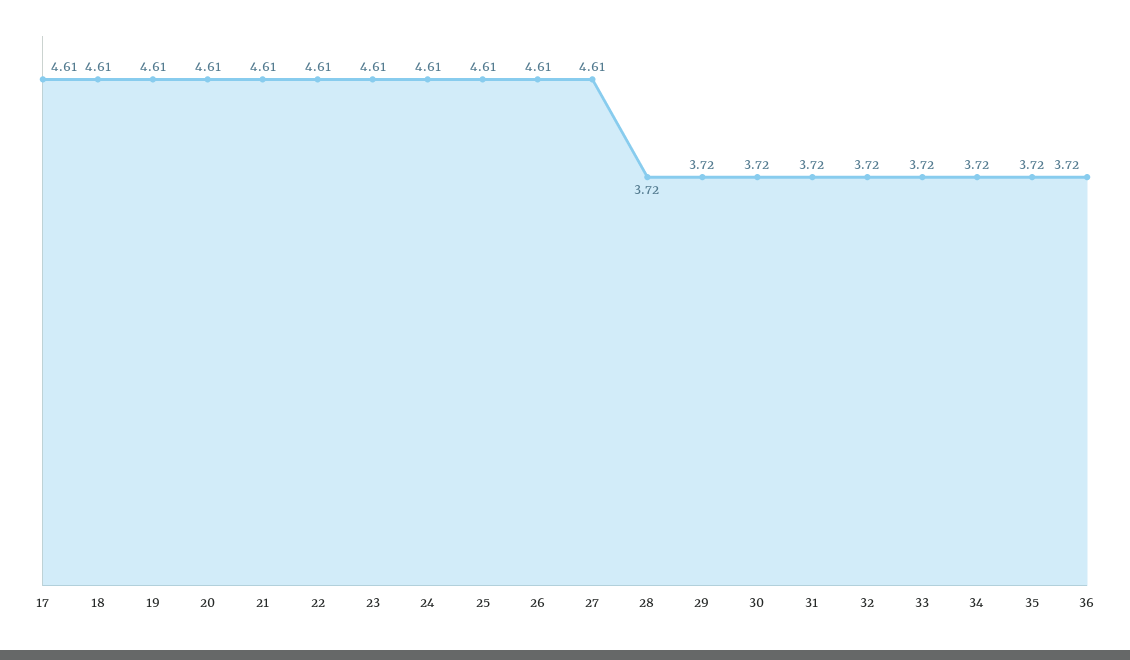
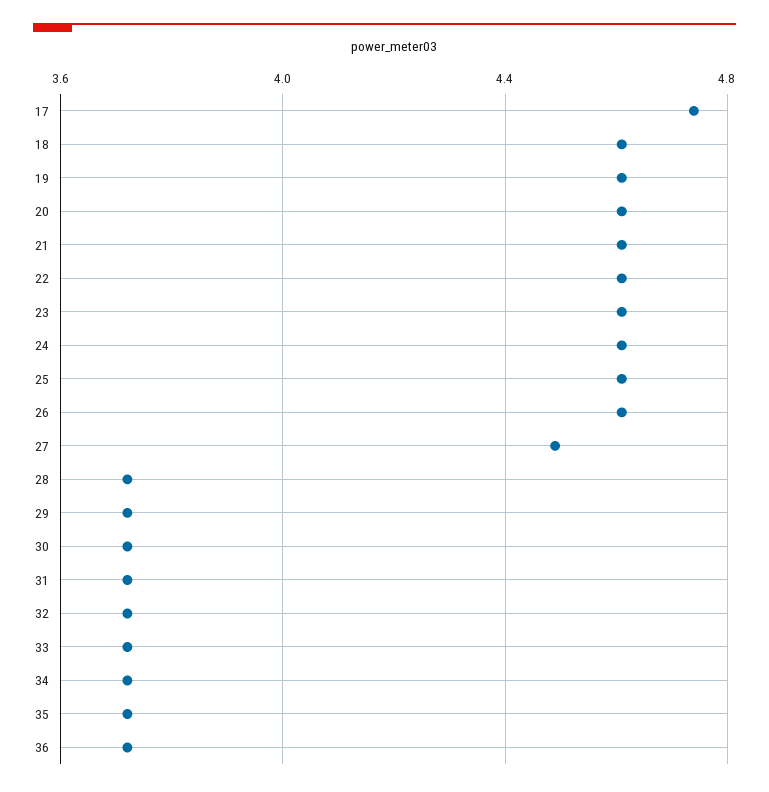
17: 4.61 -> 4.75
27: 4.61 -> 4.5

